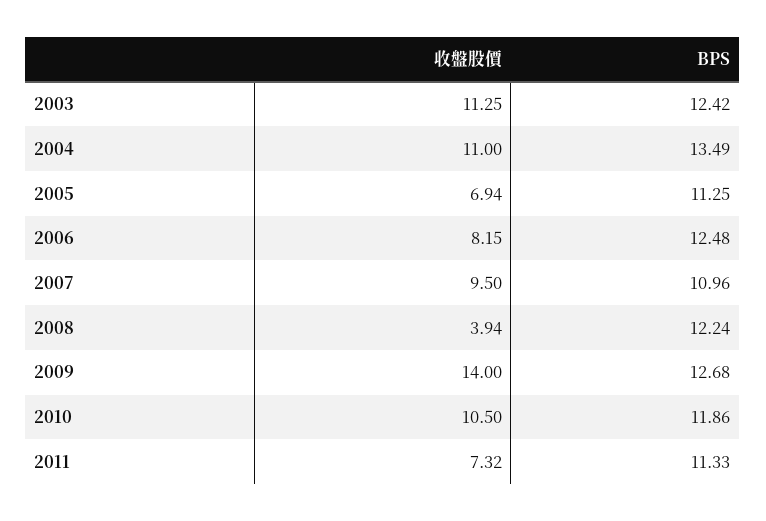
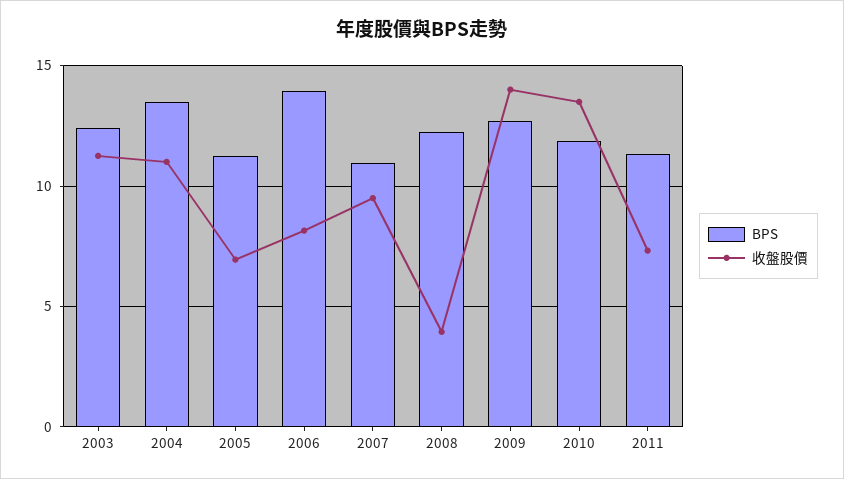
BPS, 2006: 12.48 -> 14
收盤股價, 2010: 10.5 -> 13.5

